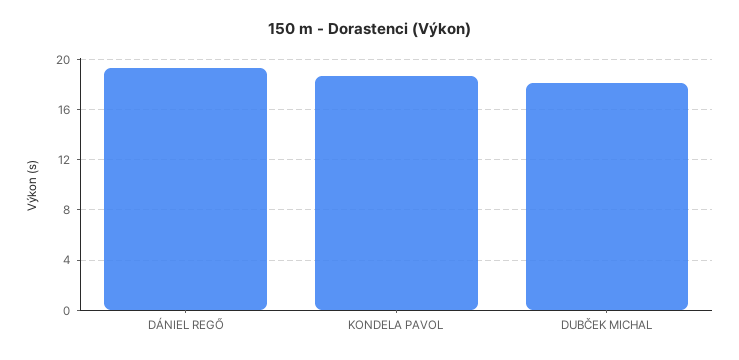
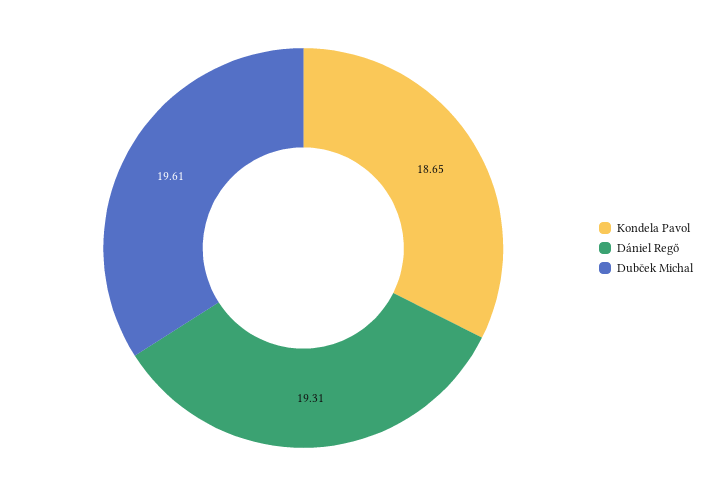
DUBČEK MICHAL: 18 -> 19.61

